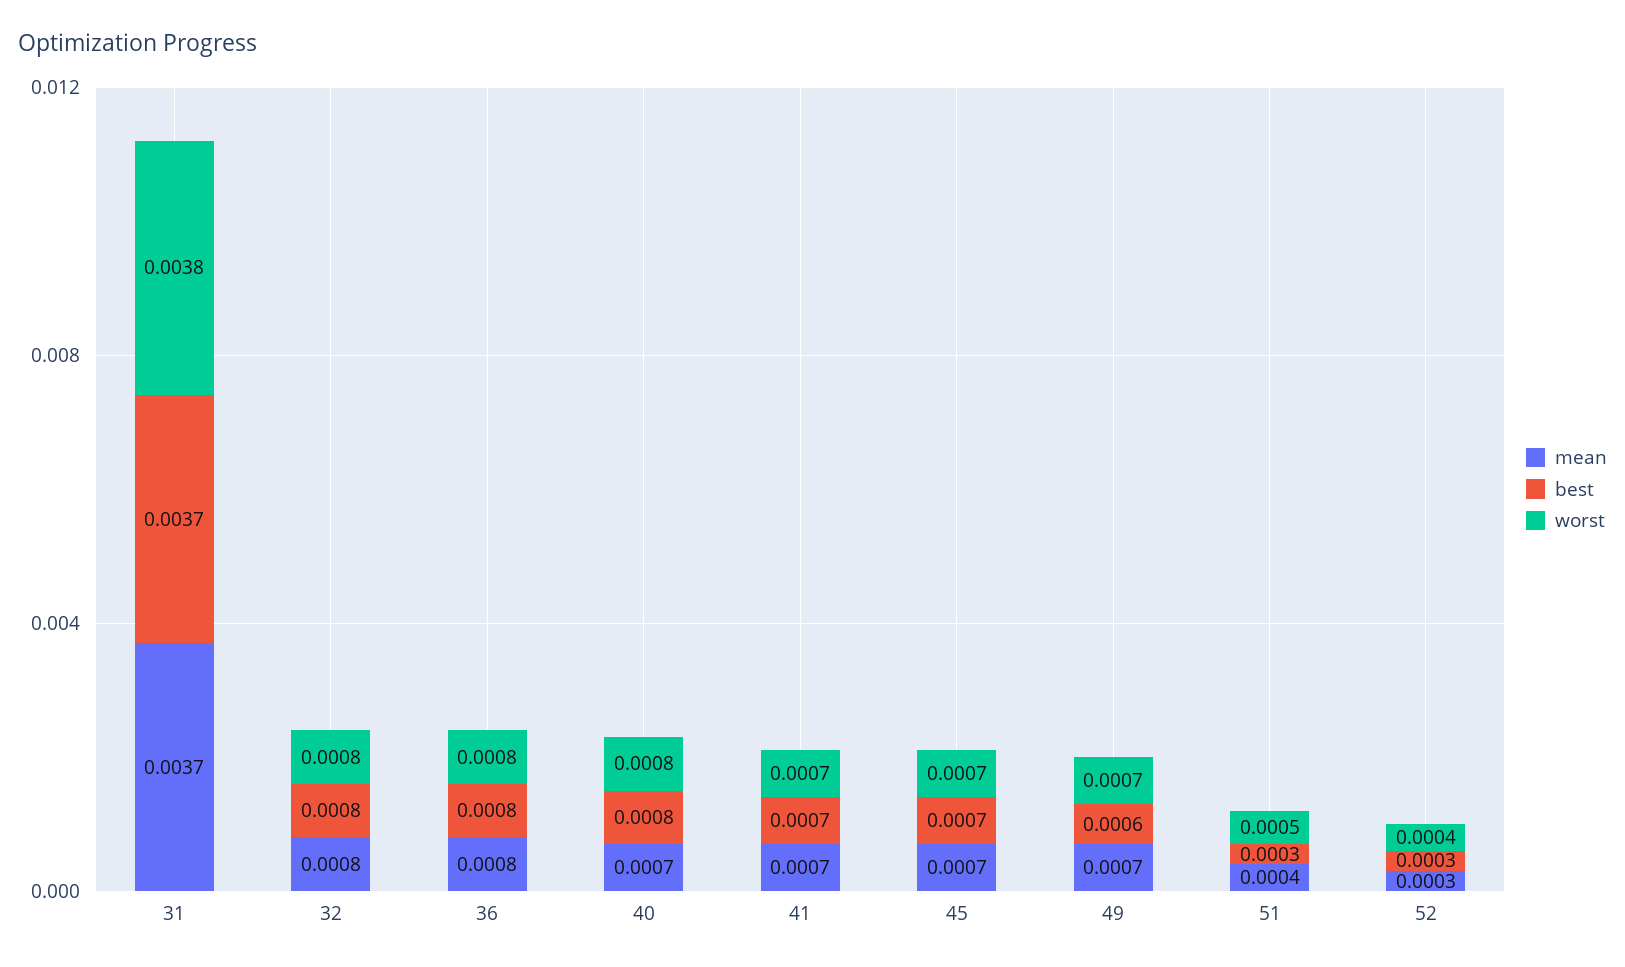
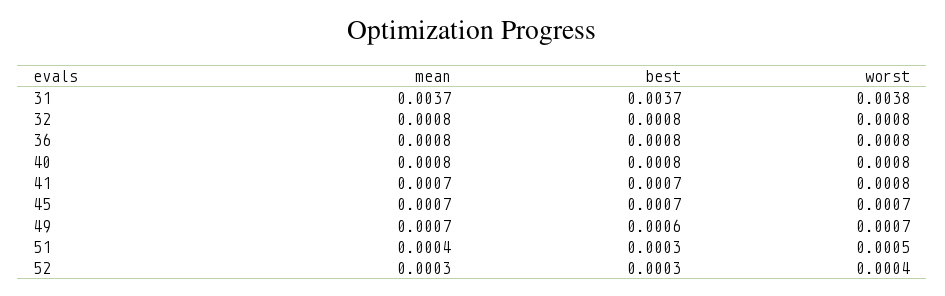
mean, 40: 0.0007 -> 0.0008
worst, 41: 0.0007 -> 0.0008

